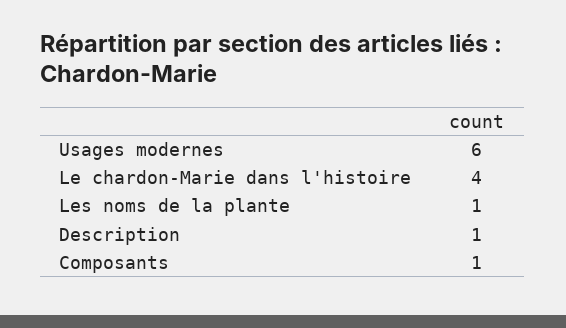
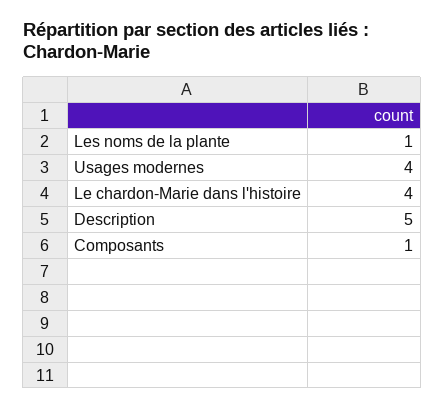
Usages modernes: 6 -> 4
Description: 1 -> 5

